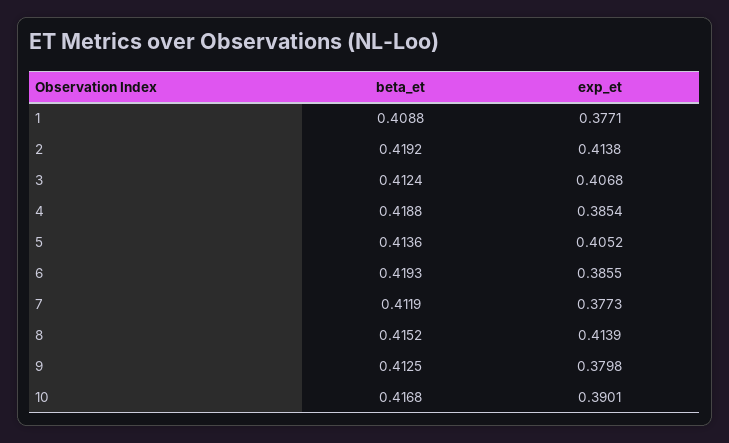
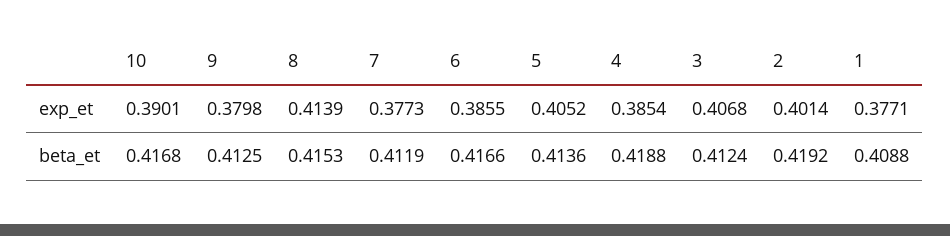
exp_et, 2: 0.4138 -> 0.4014
beta_et, 6: 0.4193 -> 0.4166
beta_et, 8: 0.4152 -> 0.4153

